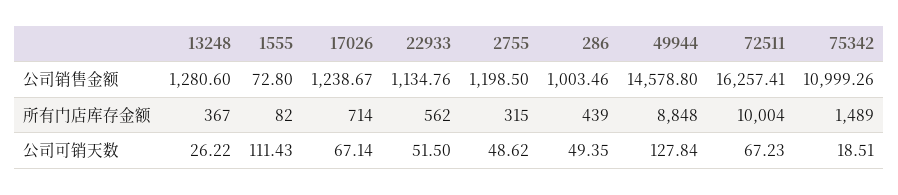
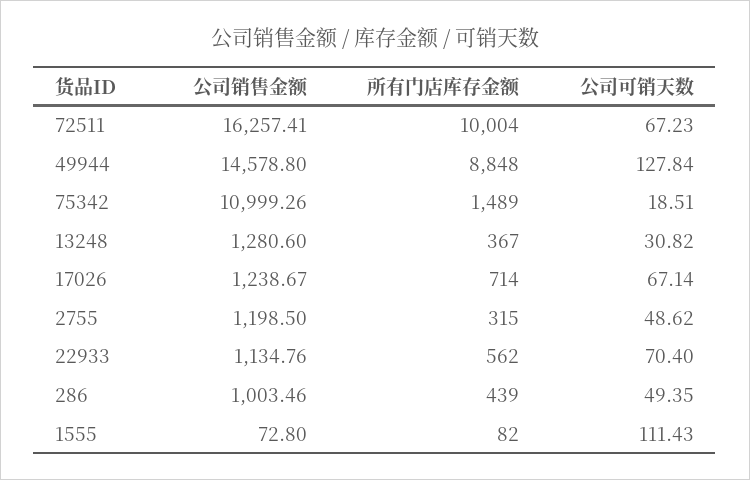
13248, 公司可销天数: 26.22 -> 30.82
22933, 公司可销天数: 51.5 -> 70.4

